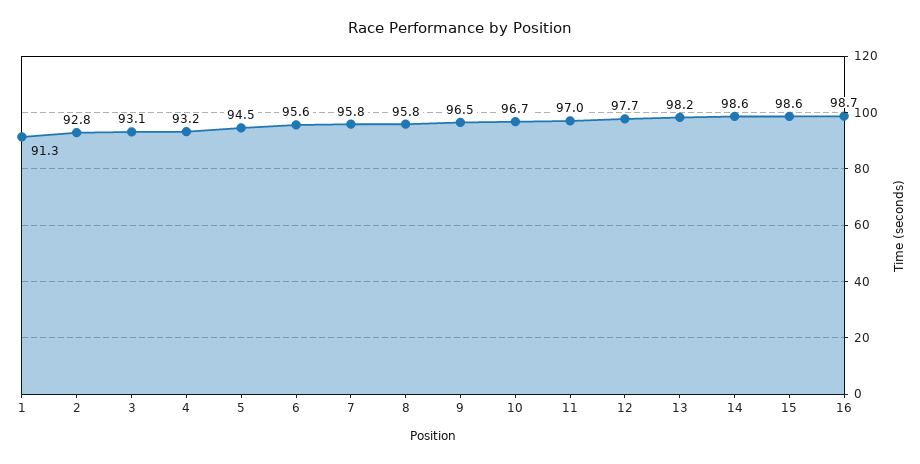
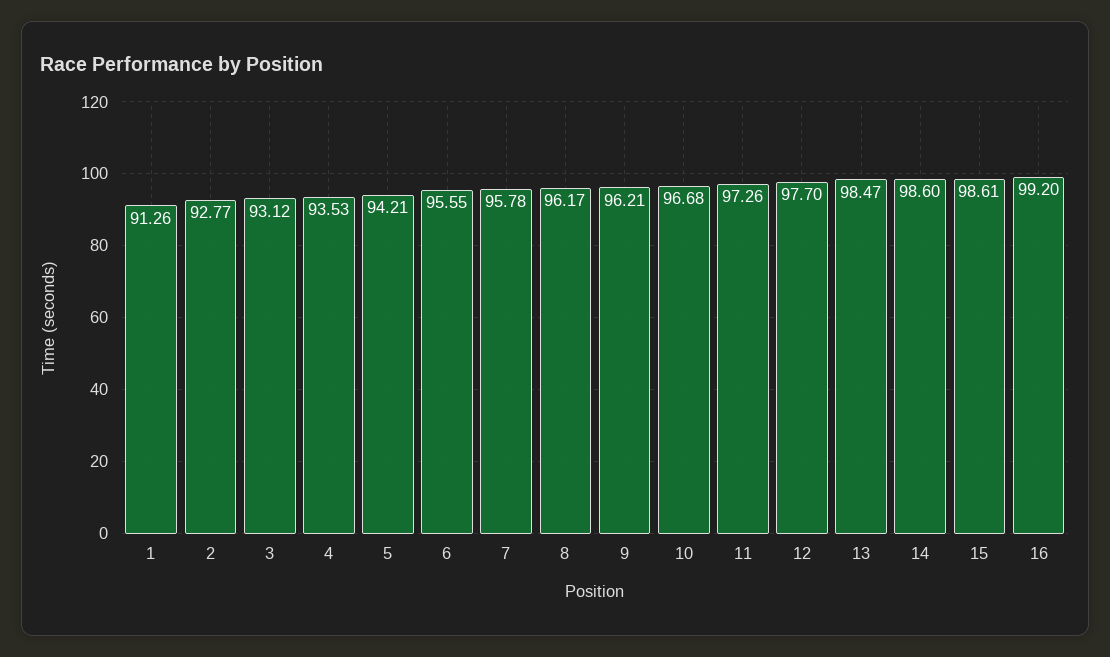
4: 93.2 -> 93.53
5: 94.5 -> 94.21
8: 95.8 -> 96.17
9: 96.5 -> 96.21
11: 97 -> 97.26
13: 98.2 -> 98.47
16: 98.7 -> 99.2

